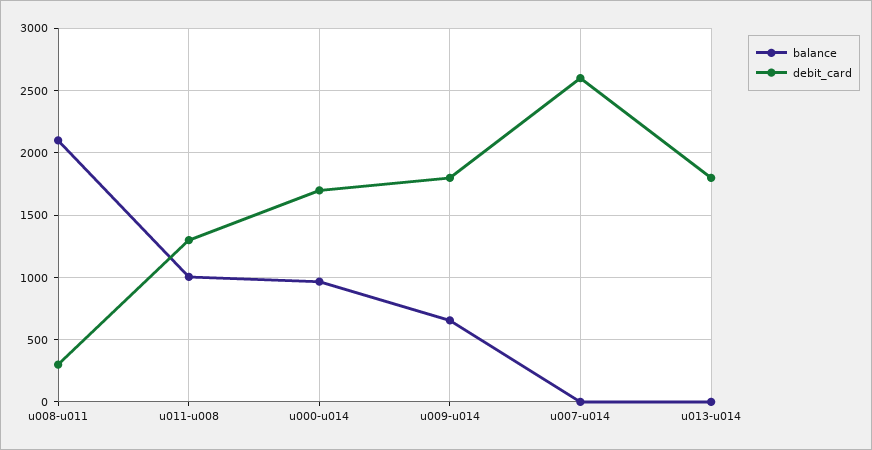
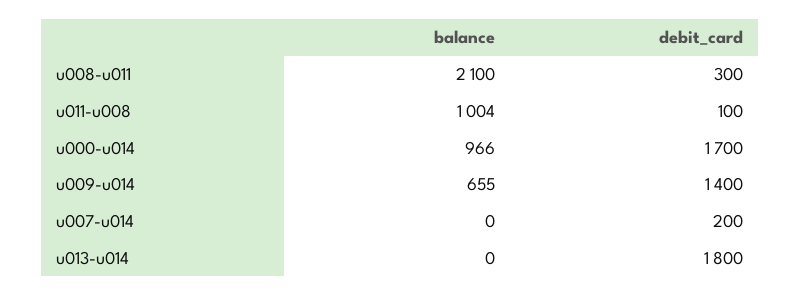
debit_card, u011-u008: 1300 -> 100
debit_card, u009-u014: 1800 -> 1400
debit_card, u007-u014: 2600 -> 200

